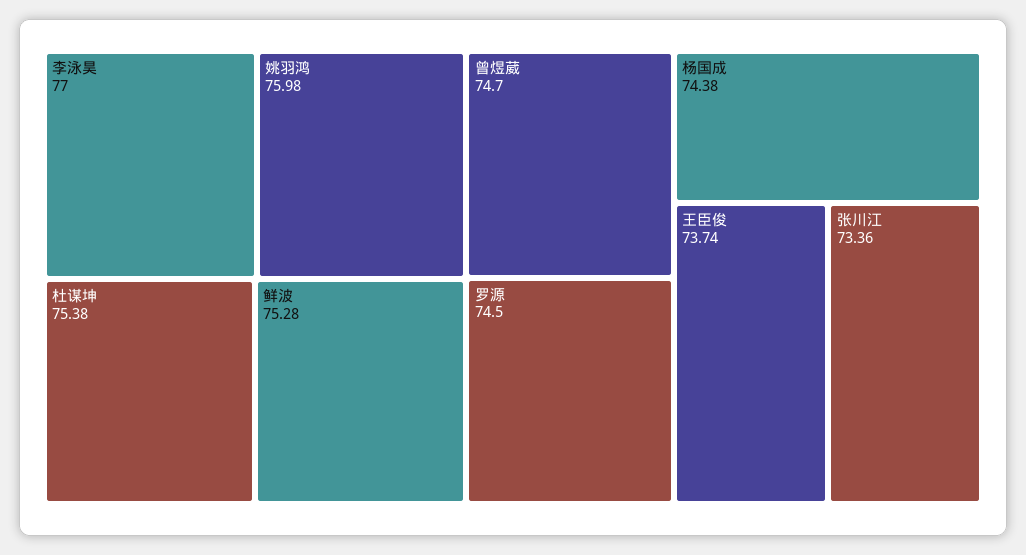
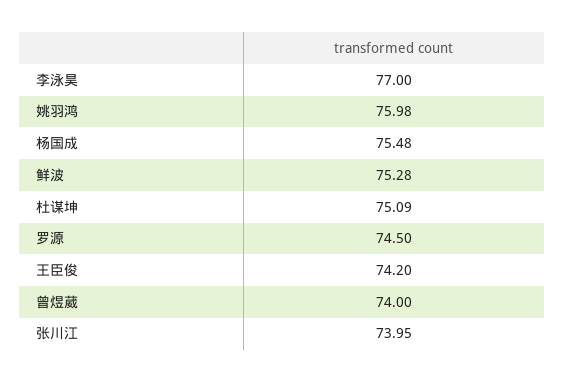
杜谋坤: 75.38 -> 75.09
曾煜葳: 74.7 -> 74
杨国成: 74.38 -> 75.48
王臣俊: 73.74 -> 74.2
张川江: 73.36 -> 73.95

